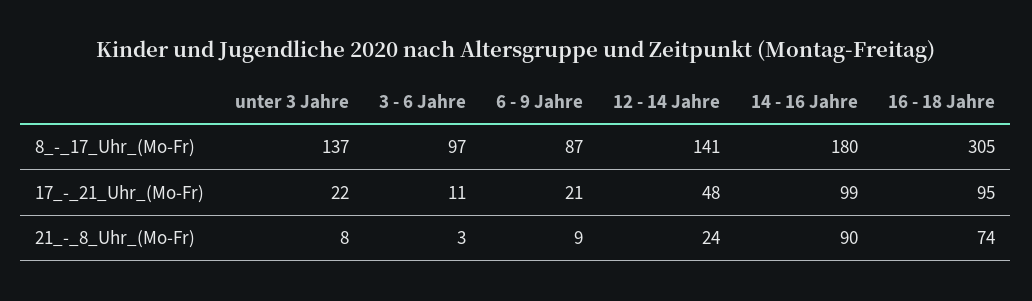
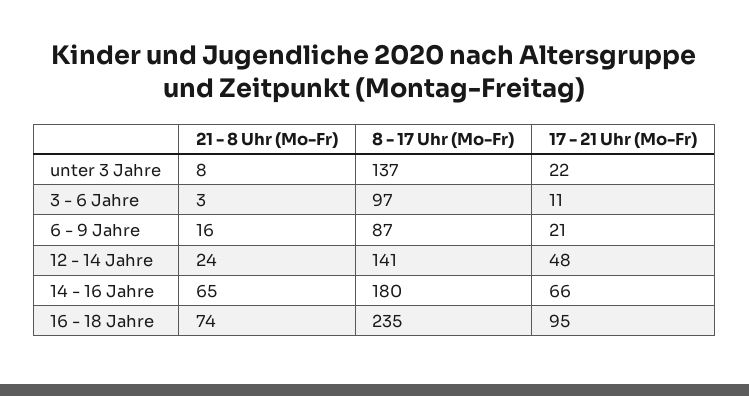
16 - 18 Jahre, 8_-_17_Uhr_(Mo-Fr): 305 -> 235
14 - 16 Jahre, 17_-_21_Uhr_(Mo-Fr): 99 -> 66
6 - 9 Jahre, 21_-_8_Uhr_(Mo-Fr): 9 -> 16
14 - 16 Jahre, 21_-_8_Uhr_(Mo-Fr): 90 -> 65

